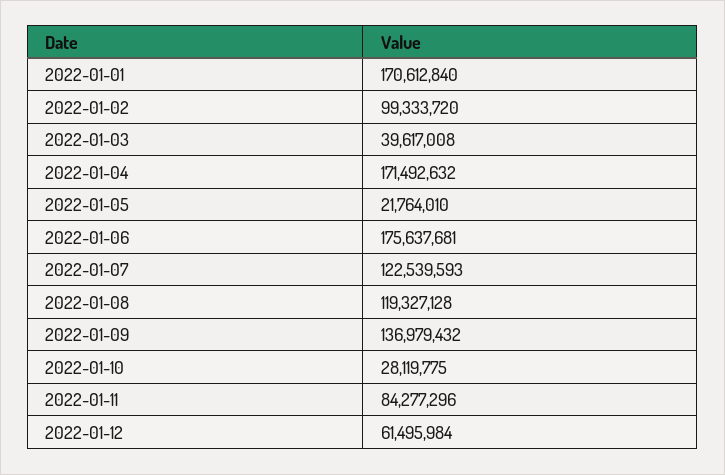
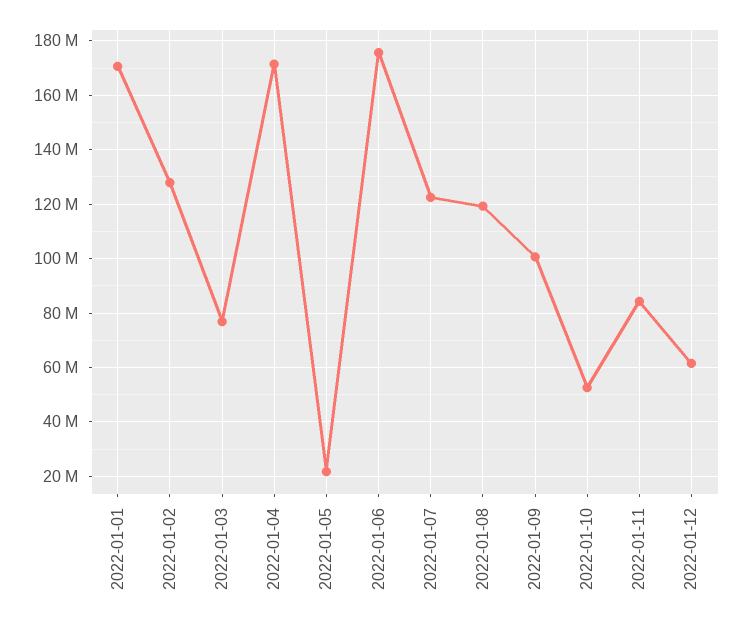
2022-01-02: 99333720 -> 127500000
2022-01-03: 39617008 -> 77500000
2022-01-09: 136979432 -> 100000000
2022-01-10: 28119775 -> 52500000

